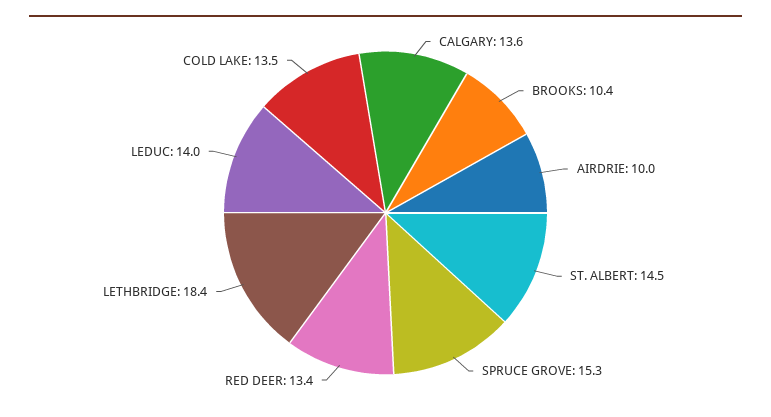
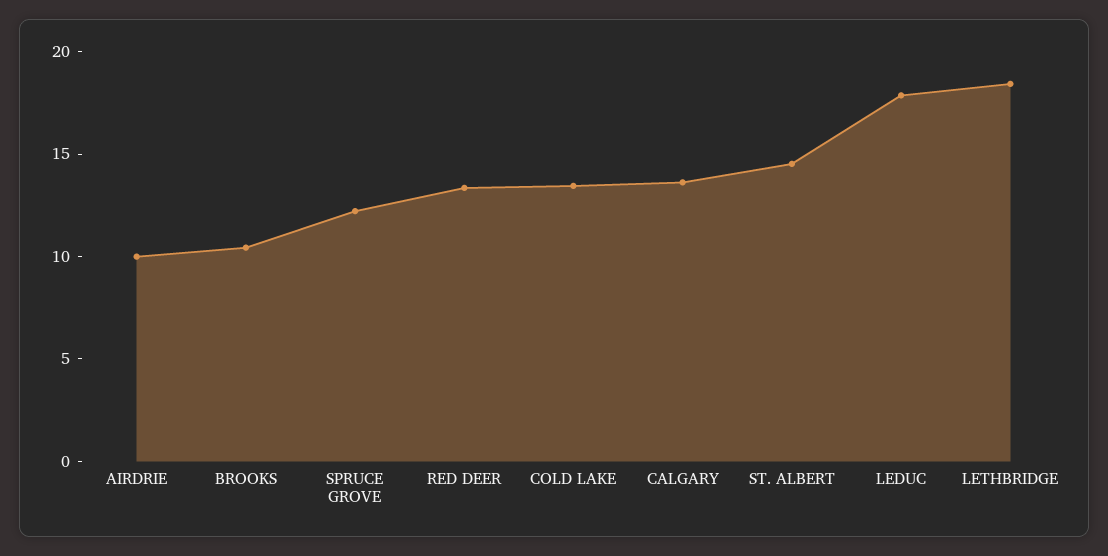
SPRUCE GROVE: 15.3 -> 12
LEDUC: 14 -> 18

